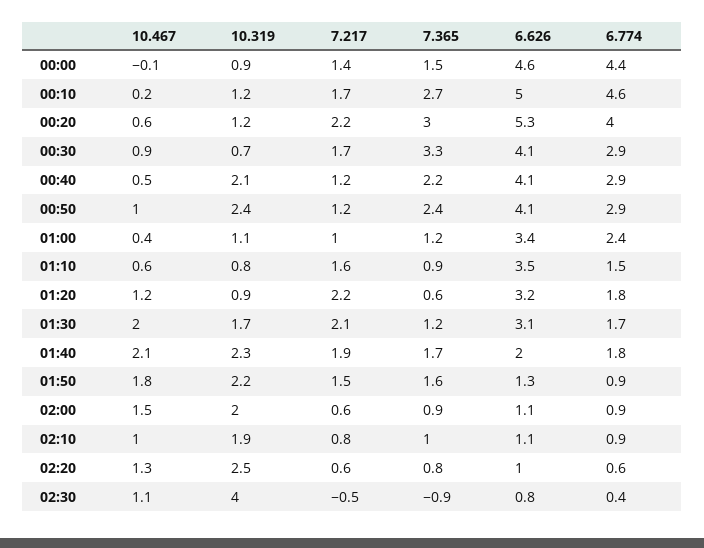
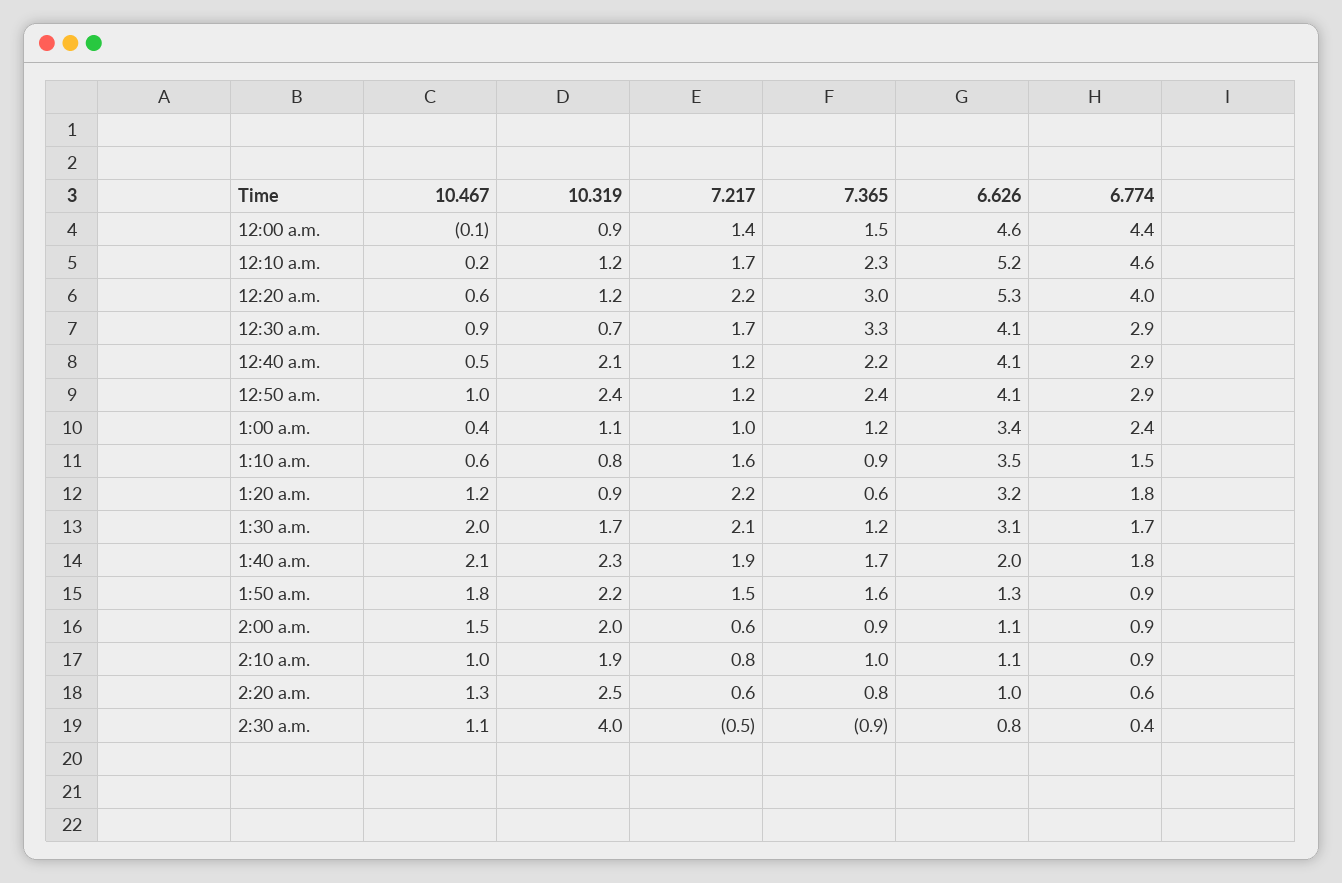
7.365, 00:10: 2.7 -> 2.3
6.626, 00:10: 5 -> 5.2

